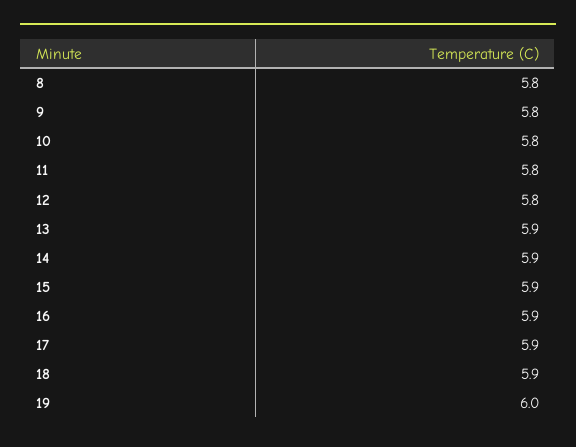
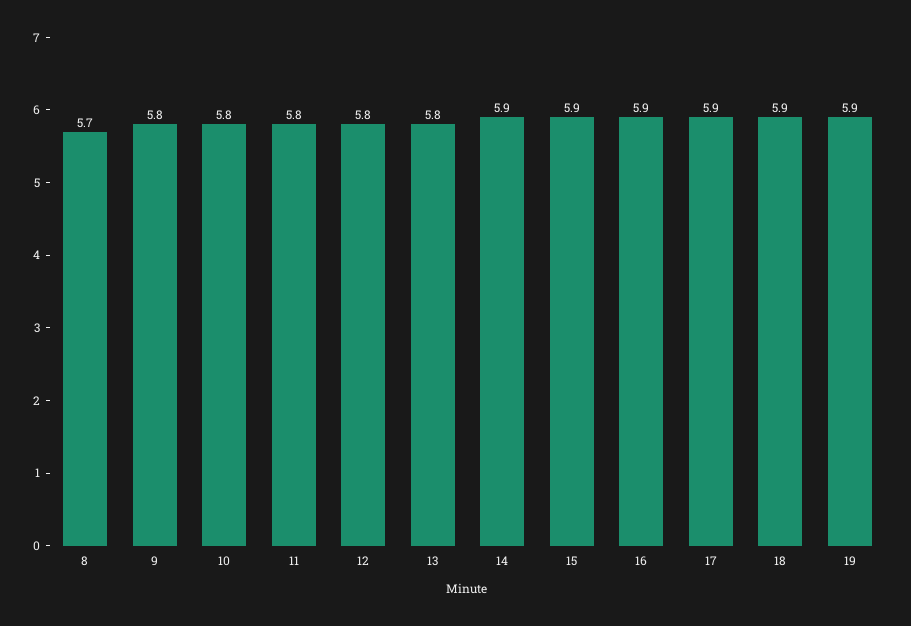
8: 5.8 -> 5.7
13: 5.9 -> 5.8
19: 6 -> 5.9

